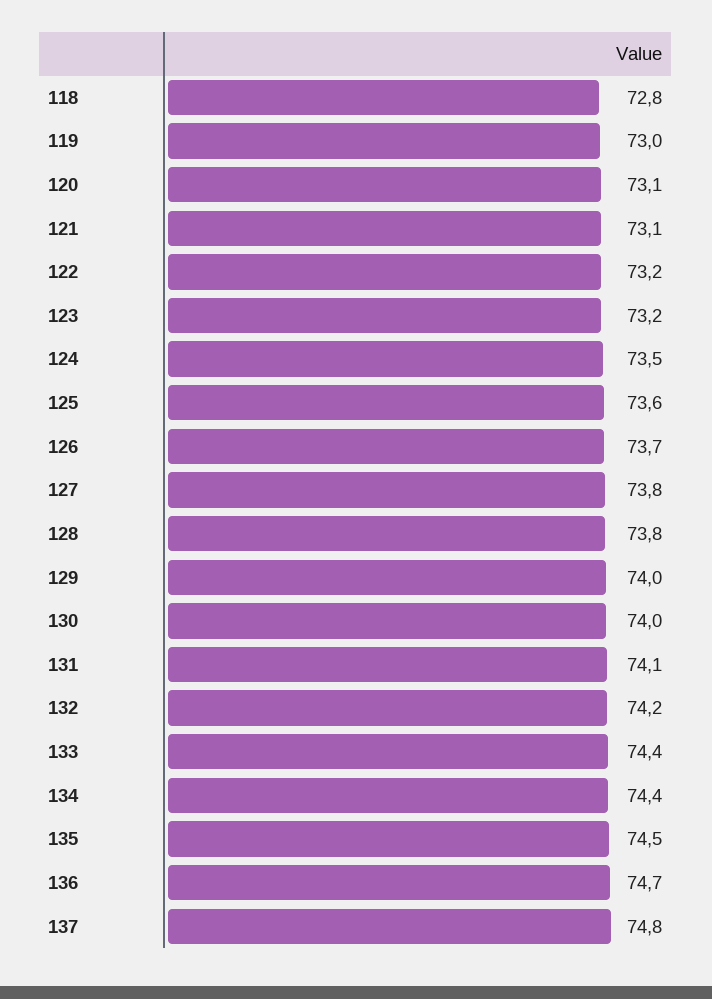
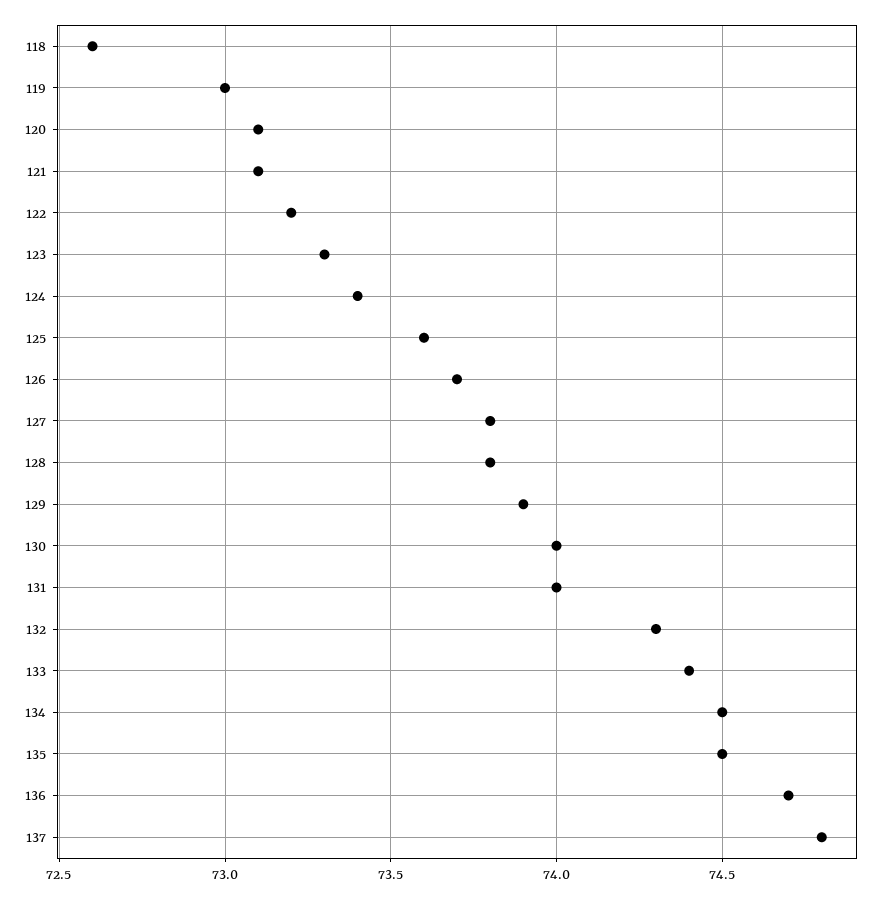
118: 72.8 -> 72.6
123: 73.2 -> 73.3
124: 73.5 -> 73.4
129: 74 -> 73.9
131: 74.1 -> 74
132: 74.2 -> 74.3
134: 74.4 -> 74.5

